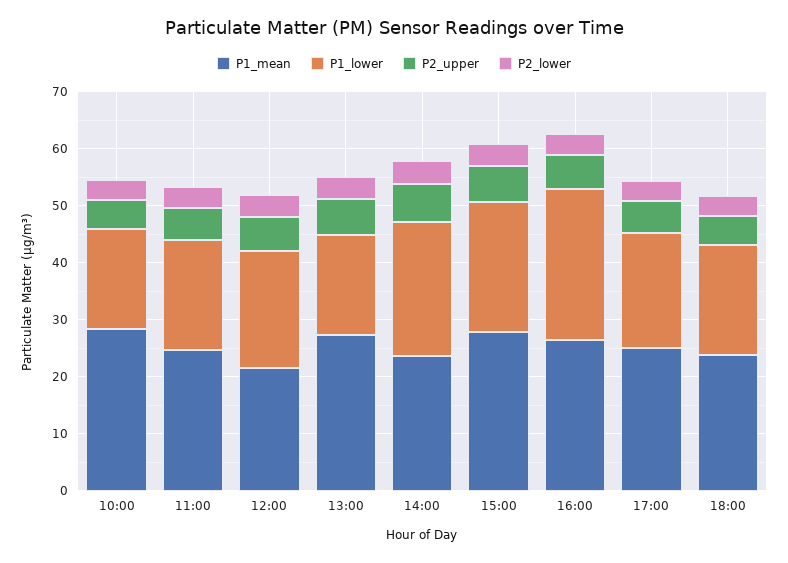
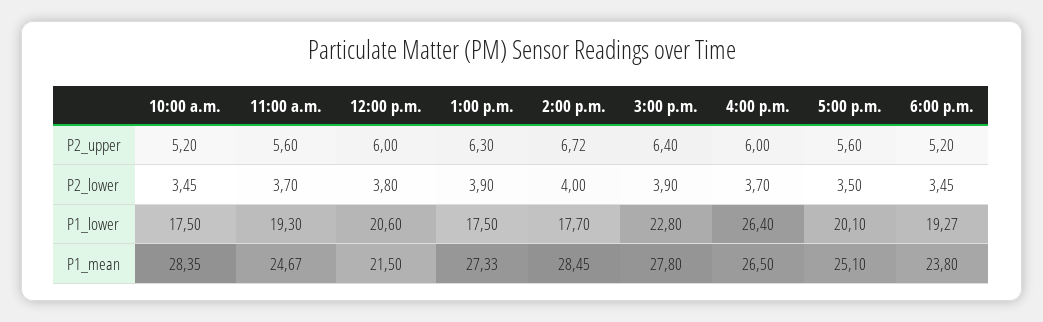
P1_mean, 14:00: 24 -> 28.45
P1_lower, 14:00: 24 -> 17.7

